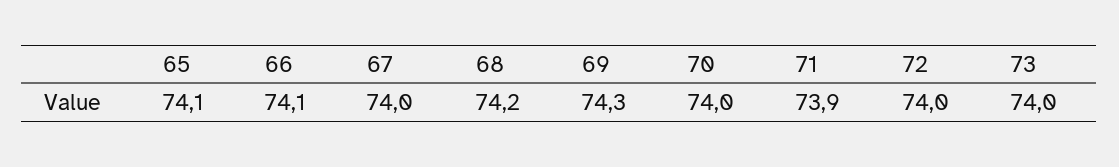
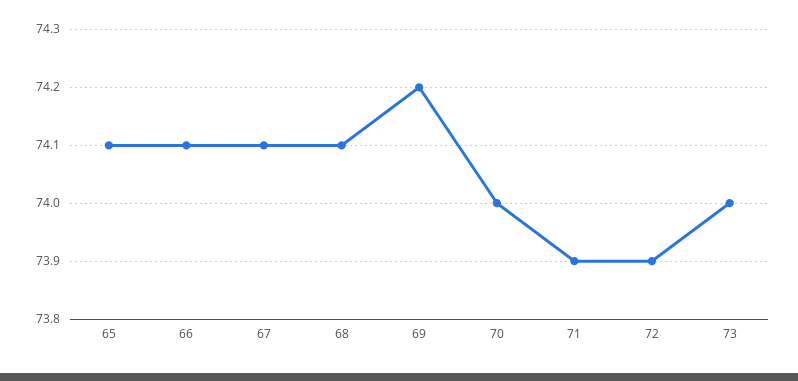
67: 74 -> 74.1
68: 74.2 -> 74.1
69: 74.3 -> 74.2
72: 74 -> 73.9

